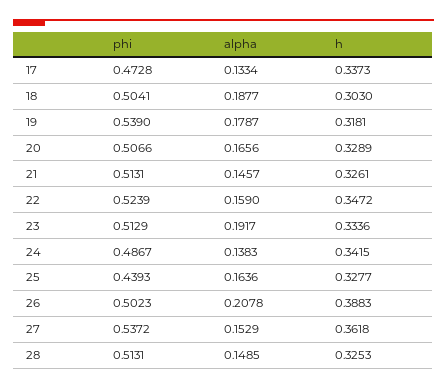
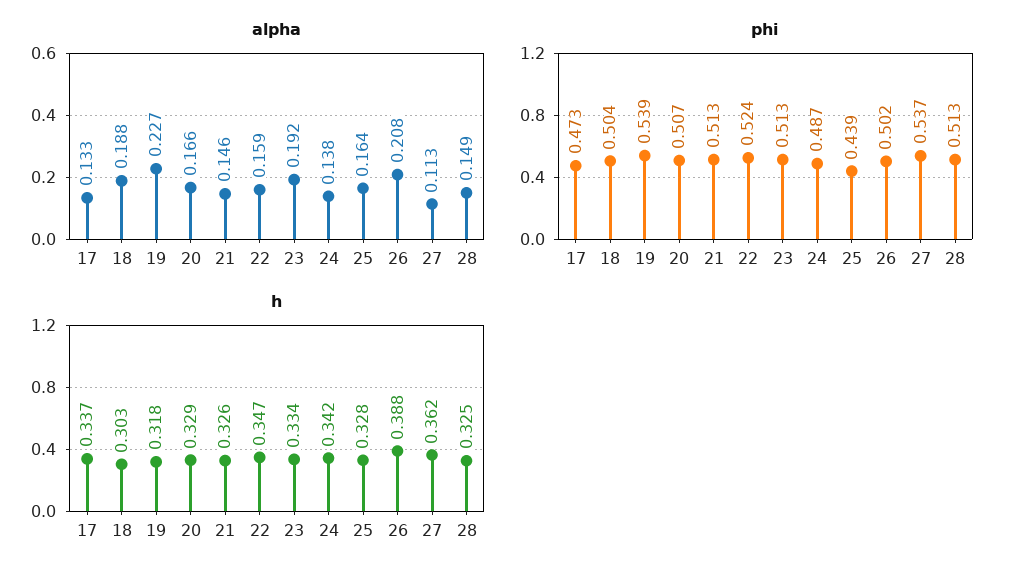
alpha, 19: 0.1787 -> 0.227
alpha, 27: 0.1529 -> 0.113

